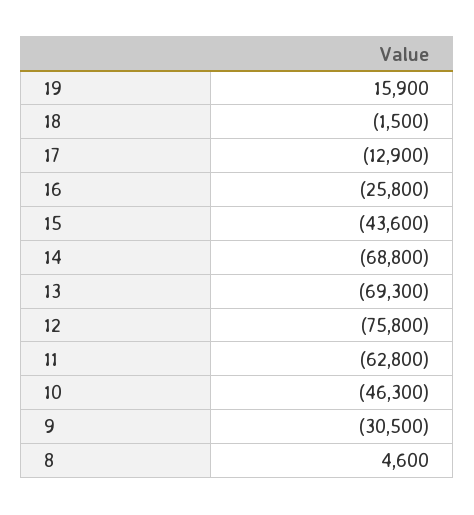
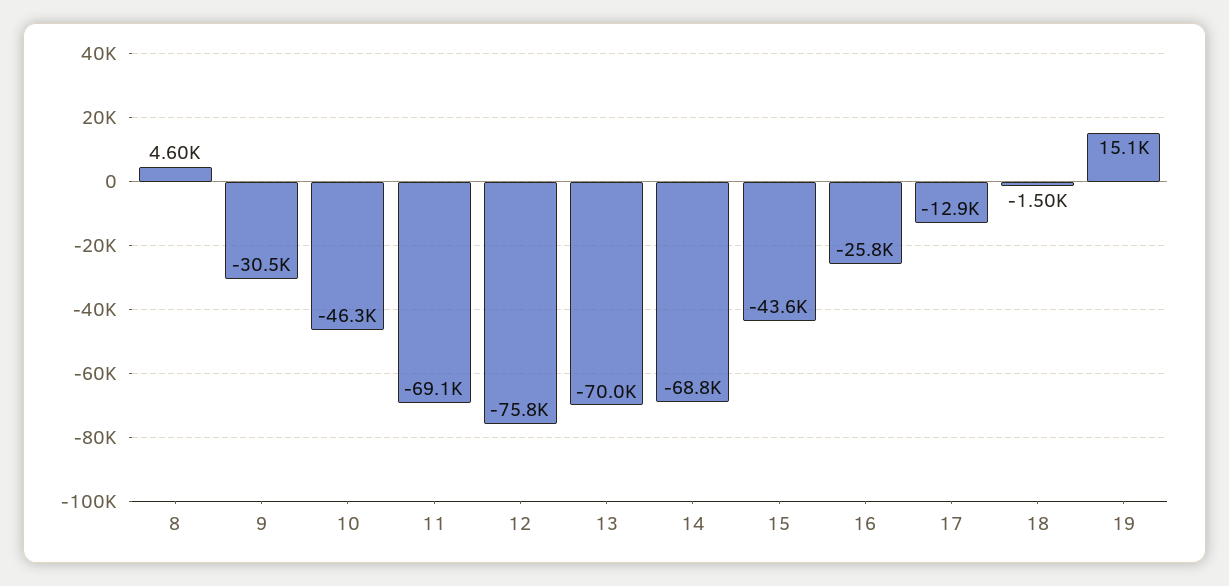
19: 15900 -> 15100
13: -69300 -> -70000
11: -62800 -> -69100

